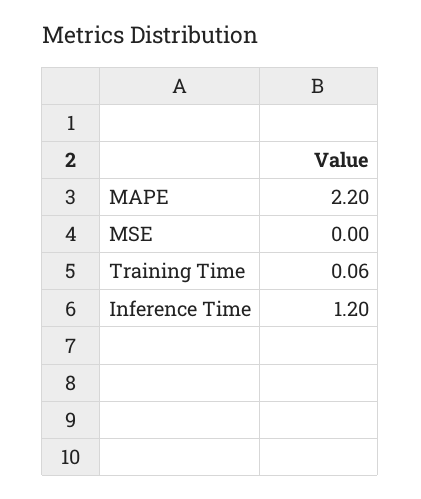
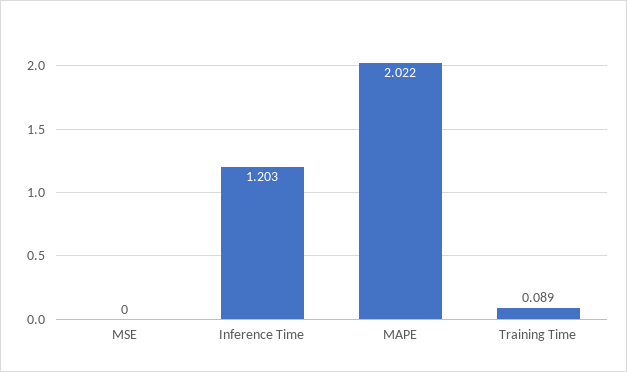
MAPE: 2.2 -> 2.022
Training Time: 0.06 -> 0.089

